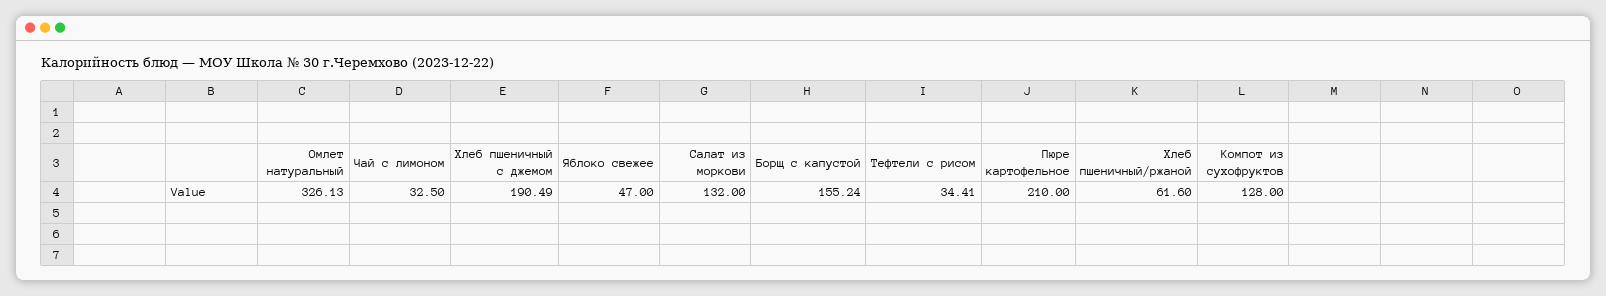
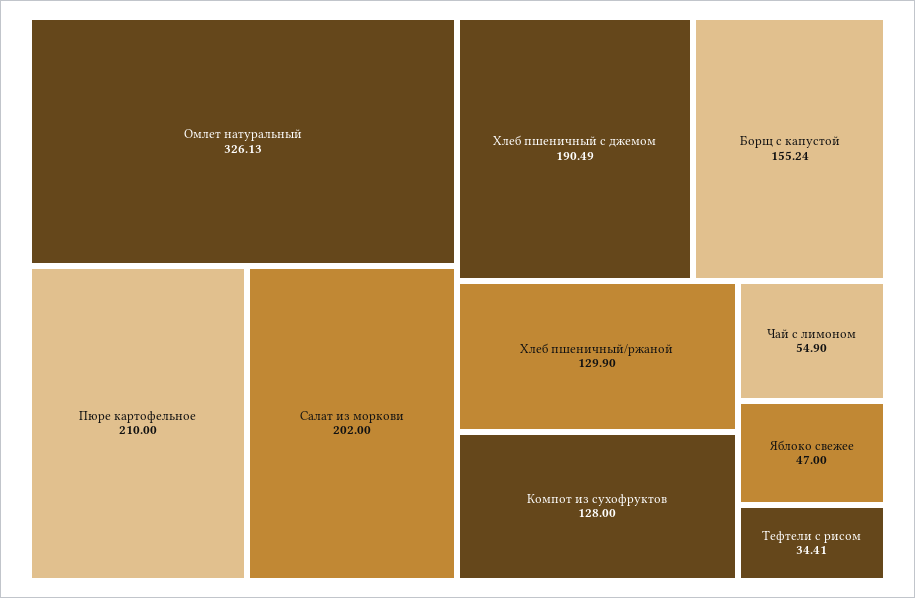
Чай с лимоном: 32.5 -> 54.9
Салат из моркови: 132 -> 202
Хлеб пшеничный/ржаной: 61.6 -> 129.9

